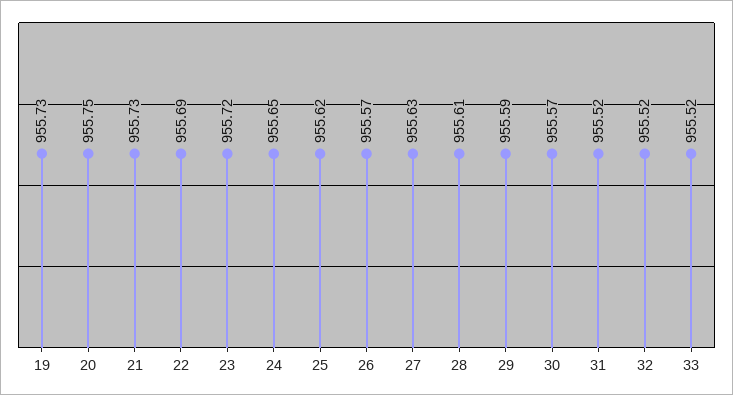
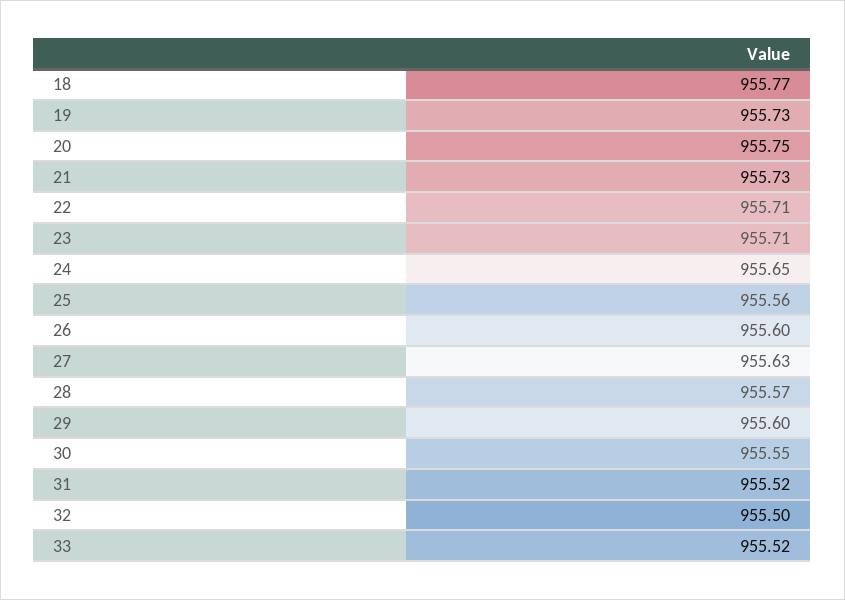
22: 955.69 -> 955.71
23: 955.72 -> 955.71
25: 955.62 -> 955.56
26: 955.57 -> 955.6
28: 955.61 -> 955.57
29: 955.59 -> 955.6
30: 955.57 -> 955.55
32: 955.52 -> 955.5
18: none -> 955.77

